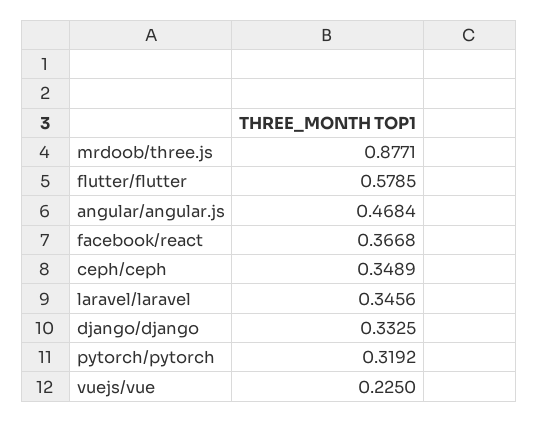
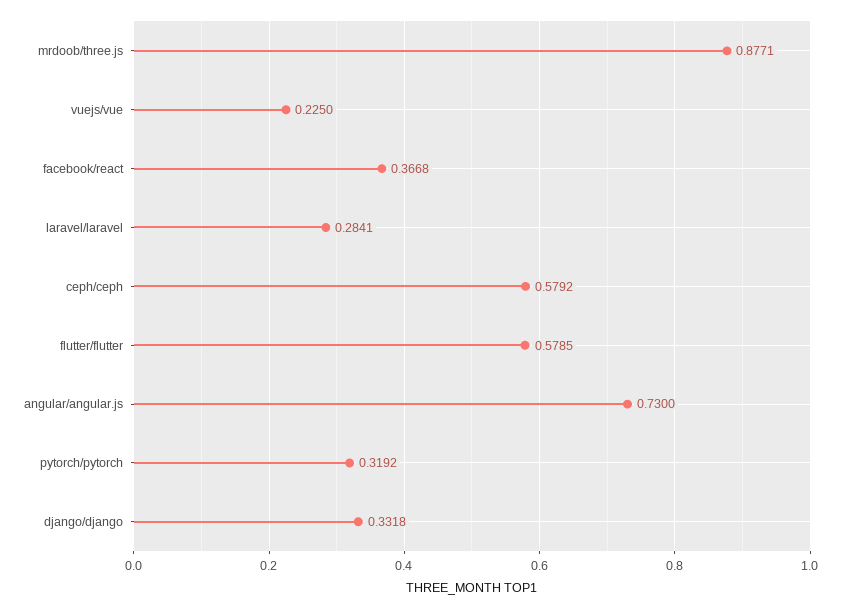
angular/angular.js: 0.4684 -> 0.73
ceph/ceph: 0.3489 -> 0.5792
laravel/laravel: 0.3456 -> 0.2841
django/django: 0.3325 -> 0.3318

